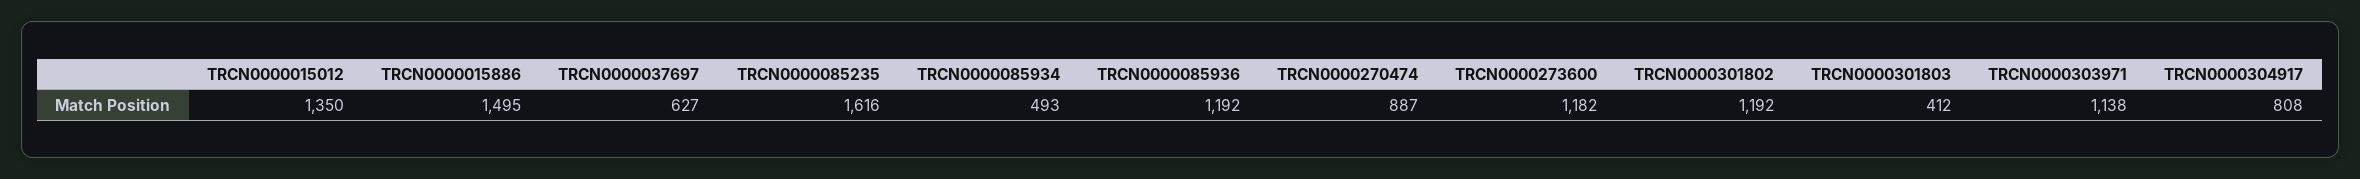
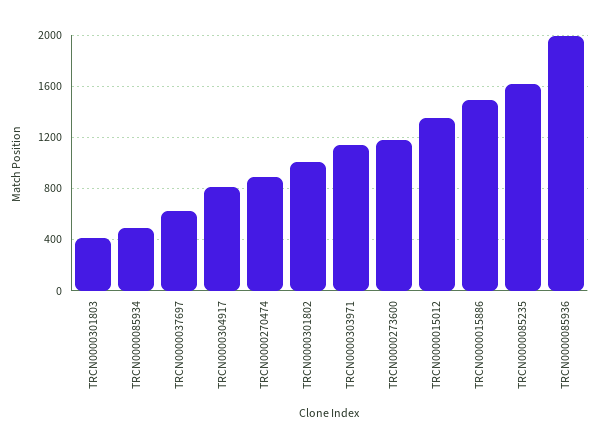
TRCN0000085936: 1192 -> 2000
TRCN0000301802: 1192 -> 1000

